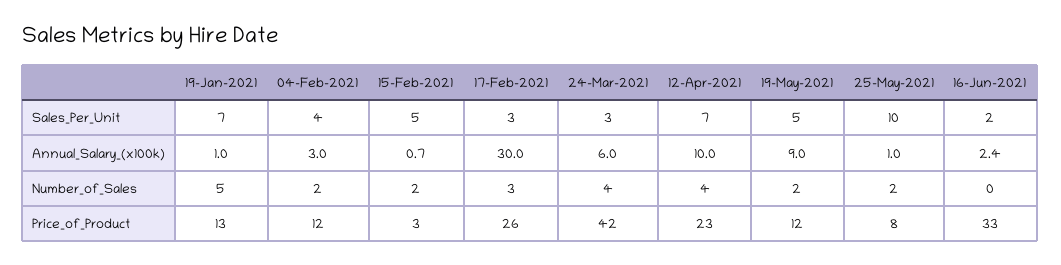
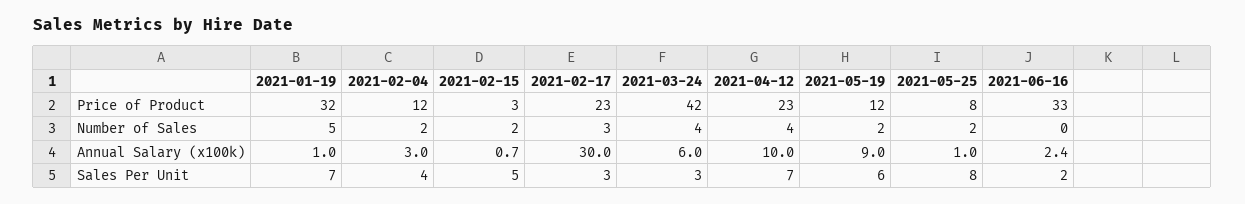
19-May-2021, Sales_Per_Unit: 5 -> 6
25-May-2021, Sales_Per_Unit: 10 -> 8
19-Jan-2021, Price_of_Product: 13 -> 32
17-Feb-2021, Price_of_Product: 26 -> 23

